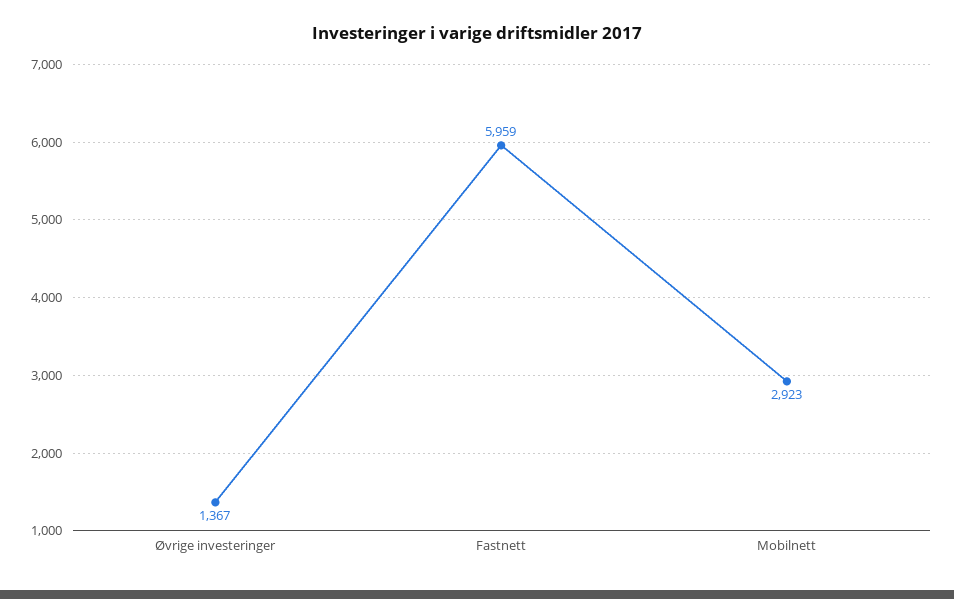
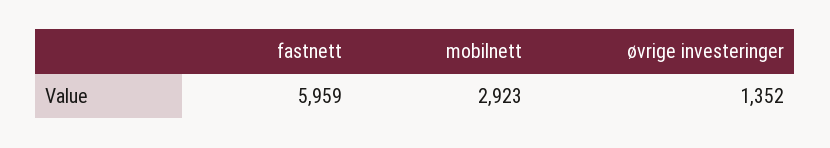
Øvrige investeringer: 1367 -> 1352

